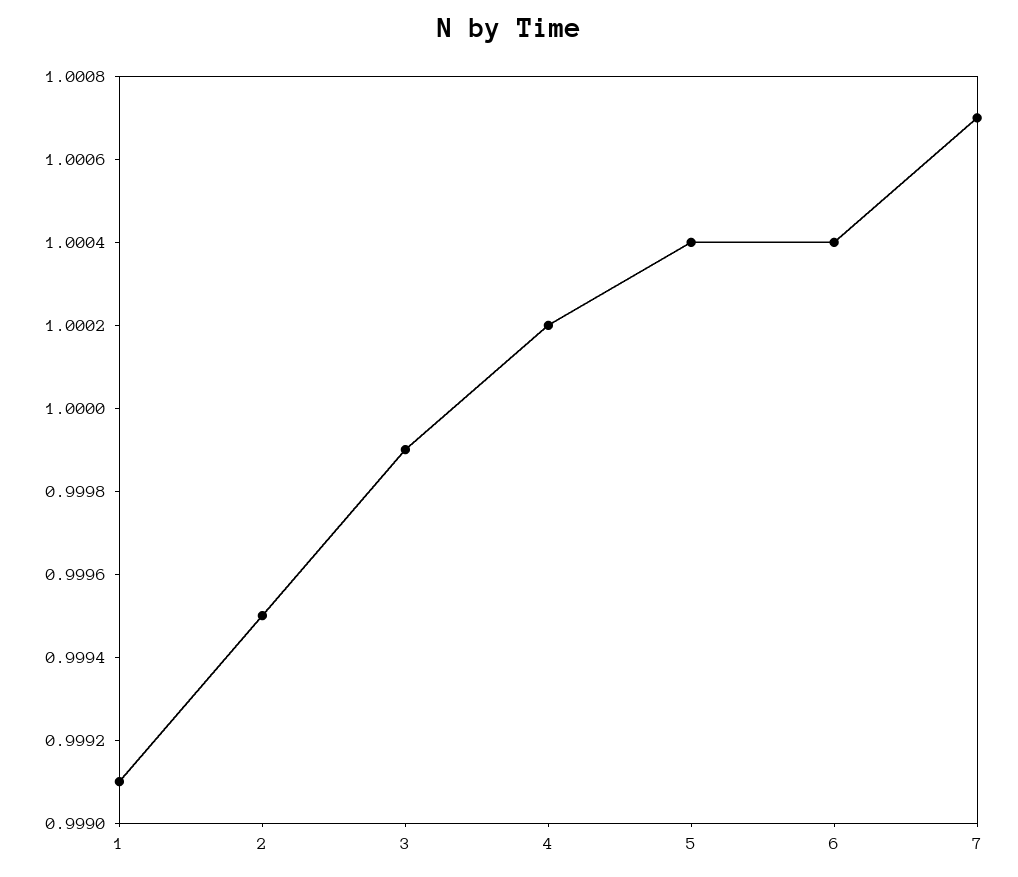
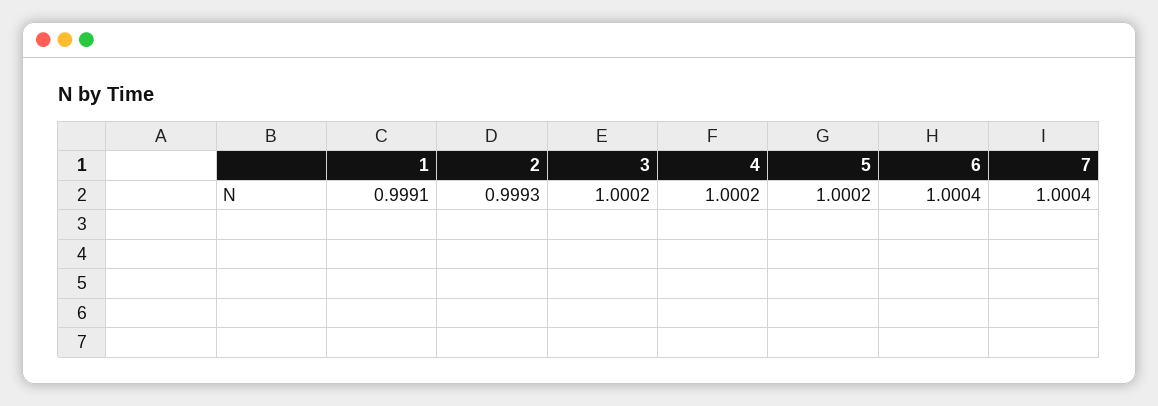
2: 0.9995 -> 0.9993
3: 0.9999 -> 1.0002
5: 1.0004 -> 1.0002
7: 1.0007 -> 1.0004

